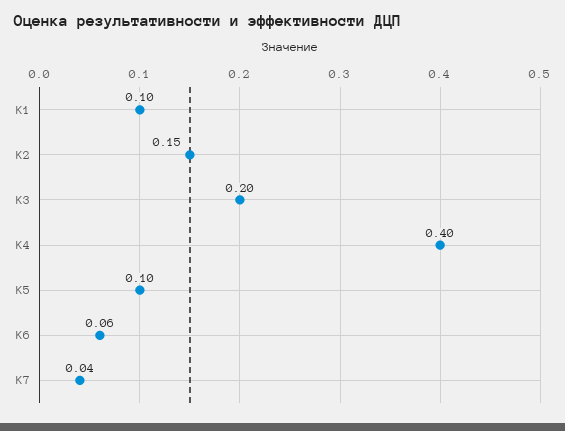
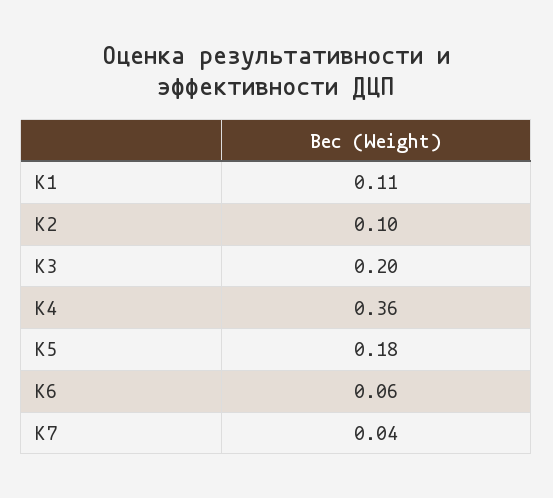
K1: 0.1 -> 0.11
K2: 0.15 -> 0.1
K4: 0.4 -> 0.36
K5: 0.1 -> 0.18

